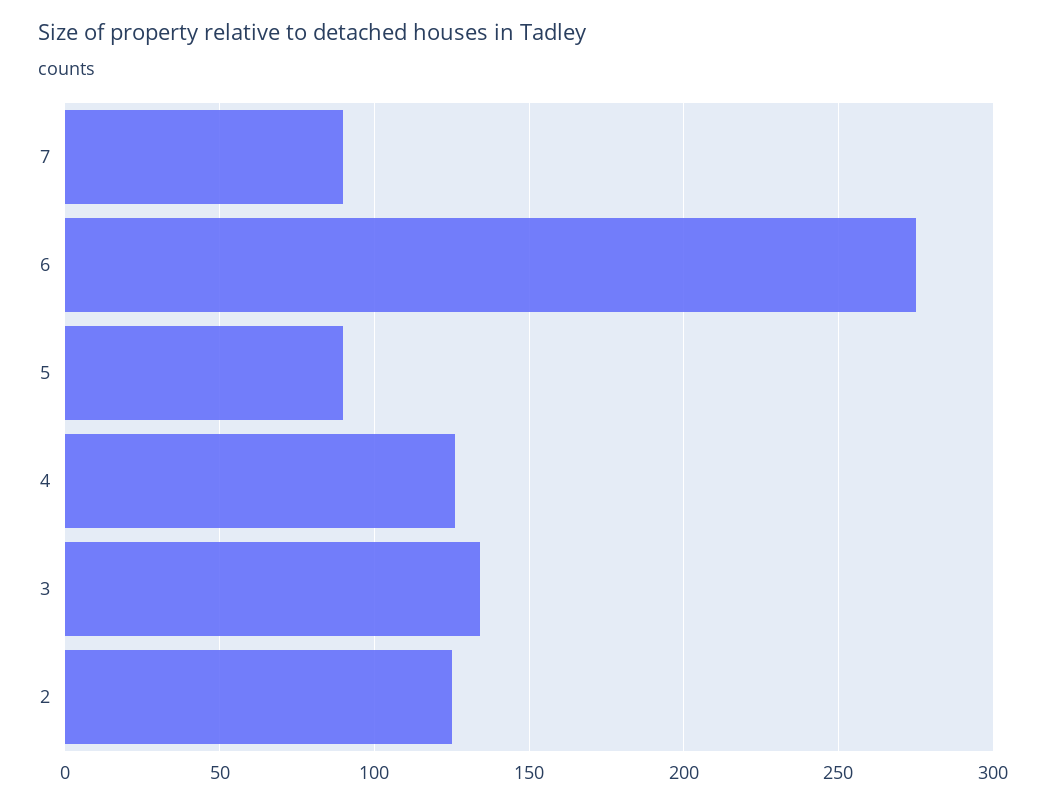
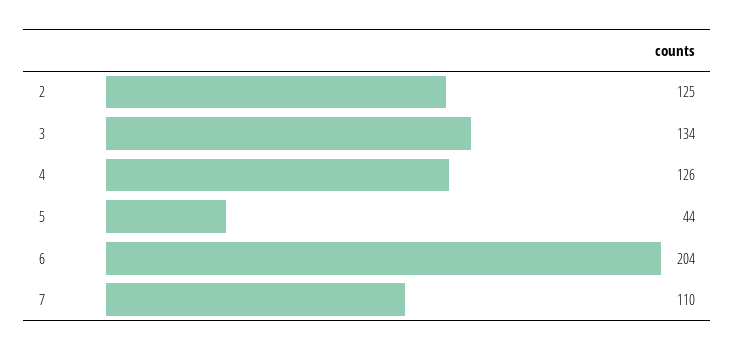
7: 90 -> 110
6: 275 -> 204
5: 90 -> 44

